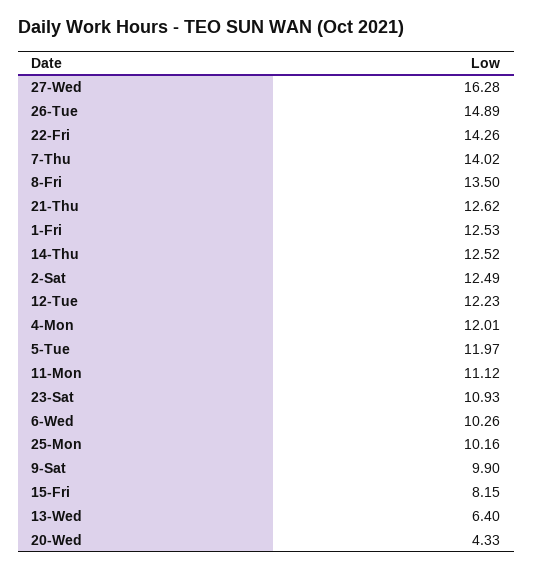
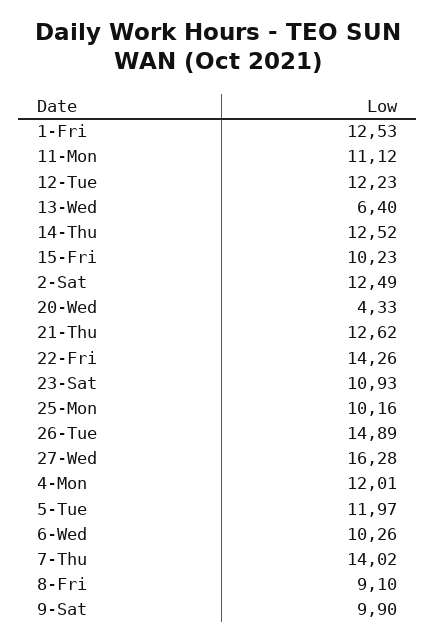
8-Fri: 13.5 -> 9.1
15-Fri: 8.15 -> 10.23

